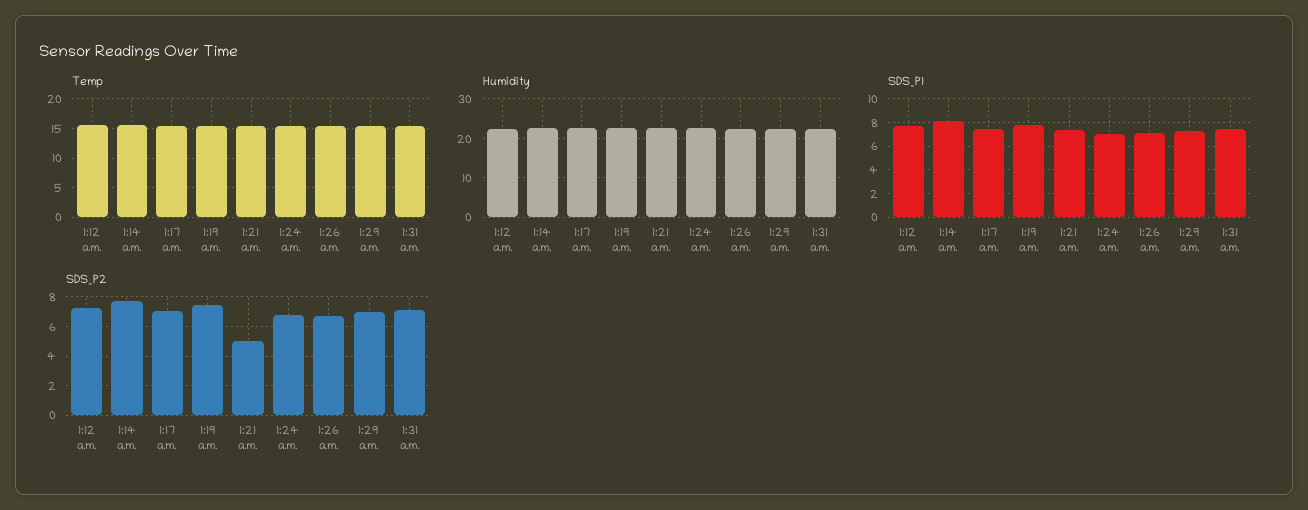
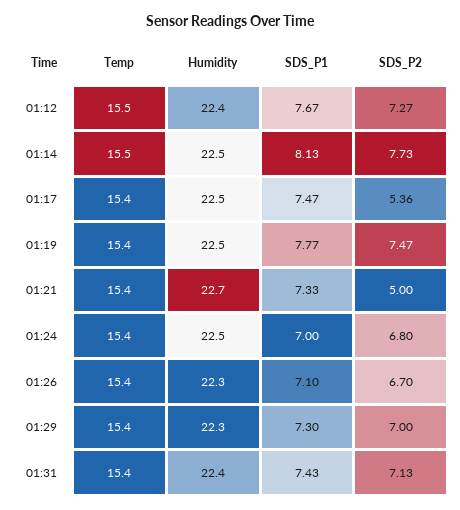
SDS_P2, 1:17 a.m.: 7 -> 5.36

